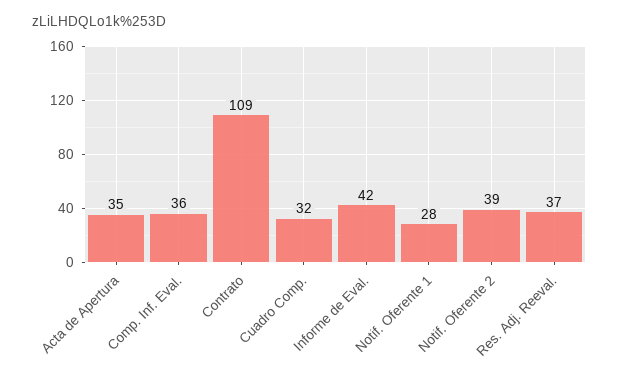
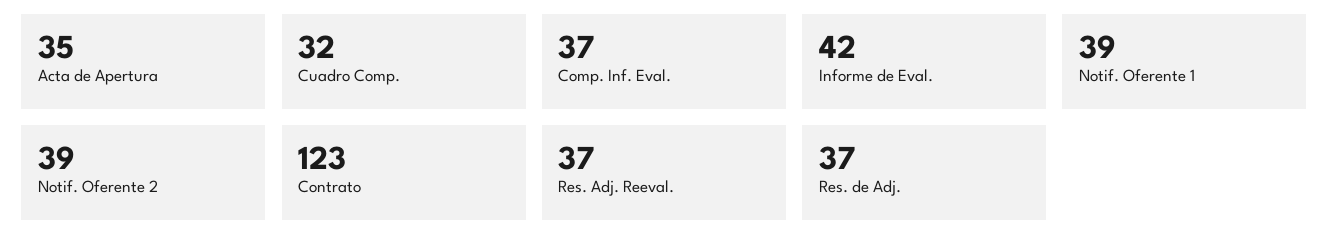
Comp. Inf. Eval.: 36 -> 37
Contrato: 109 -> 123
Notif. Oferente 1: 28 -> 39
Res. de Adj.: none -> 37

